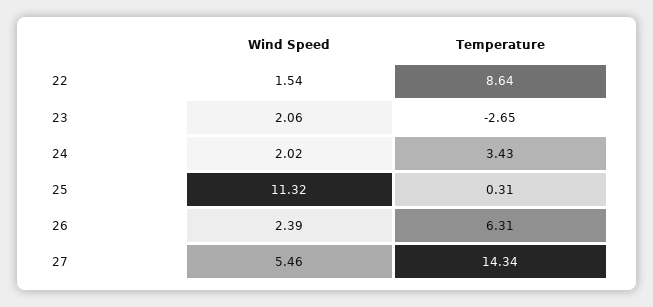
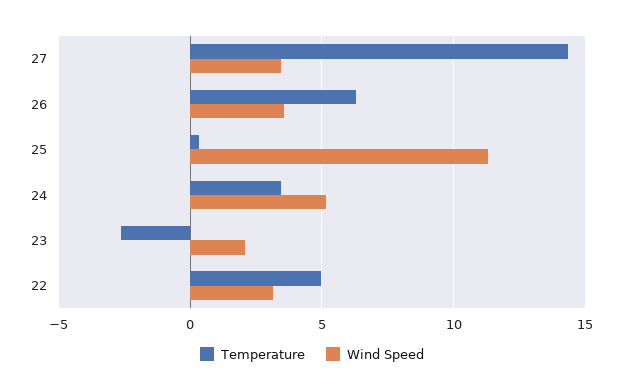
Wind Speed, 22: 1.54 -> 3
Temperature, 22: 8.64 -> 5
Wind Speed, 24: 2.02 -> 5
Wind Speed, 26: 2.39 -> 3.5
Wind Speed, 27: 5.46 -> 3.5

